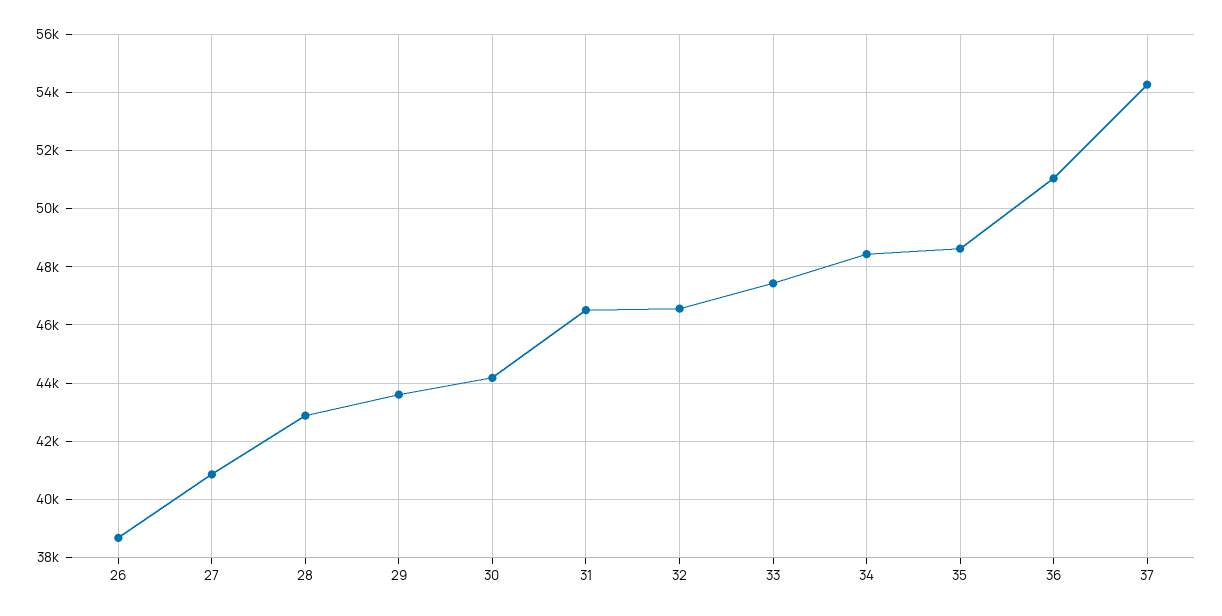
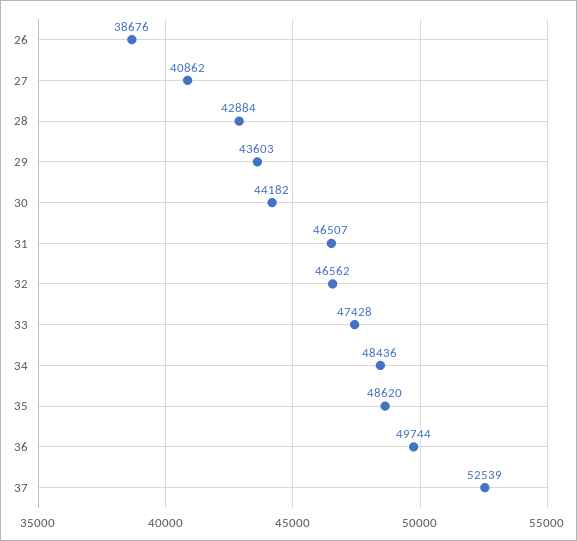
36: 51000 -> 49744
37: 54250 -> 52539

